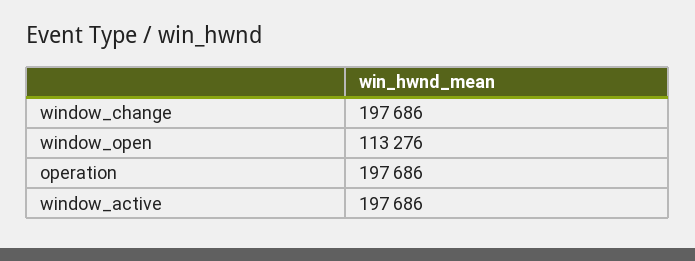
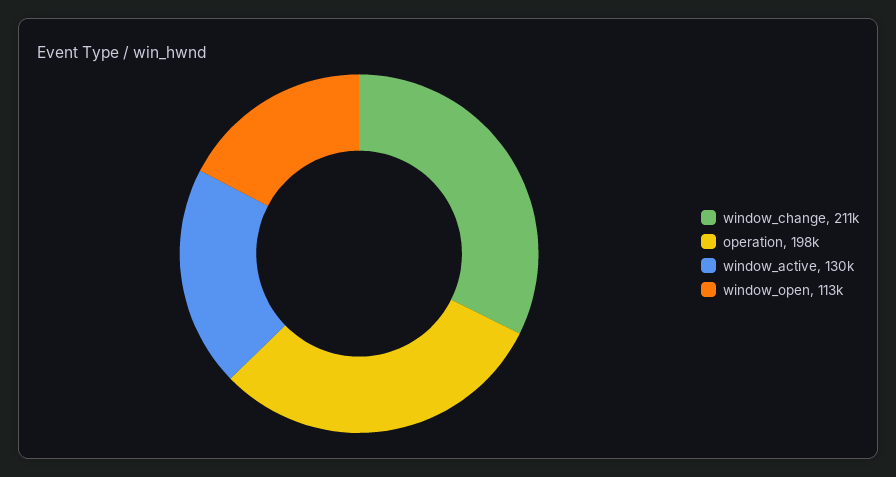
window_change: 197686 -> 211000
window_active: 197686 -> 130000

